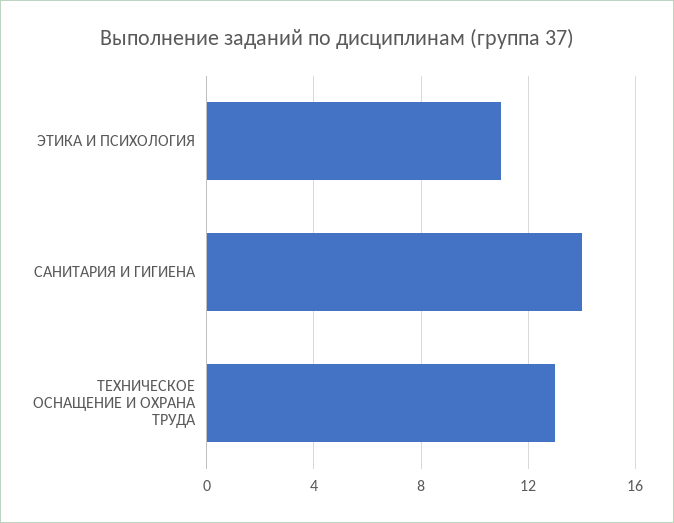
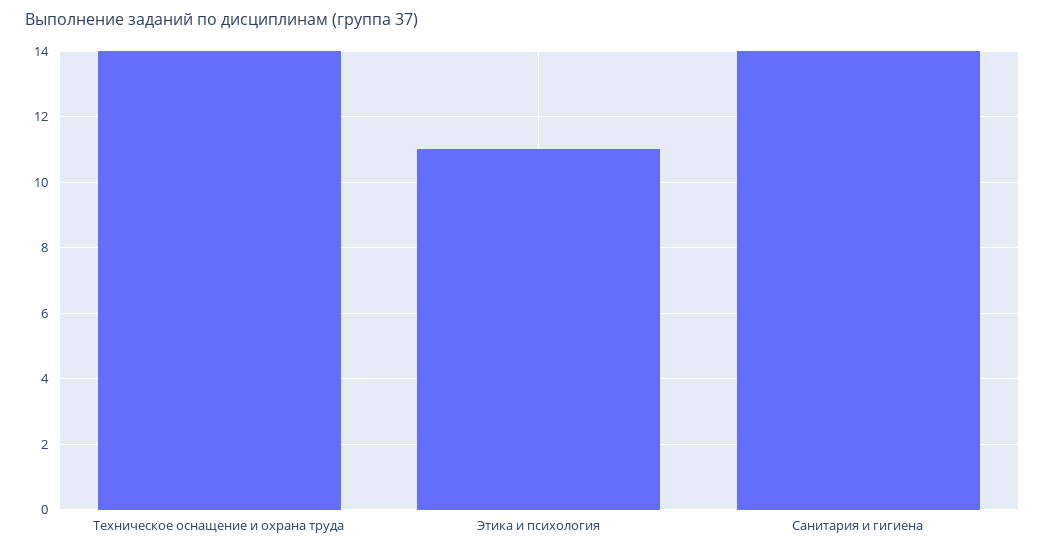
ТЕХНИЧЕСКОЕ ОСНАЩЕНИЕ И ОХРАНА ТРУДА: 13 -> 14

